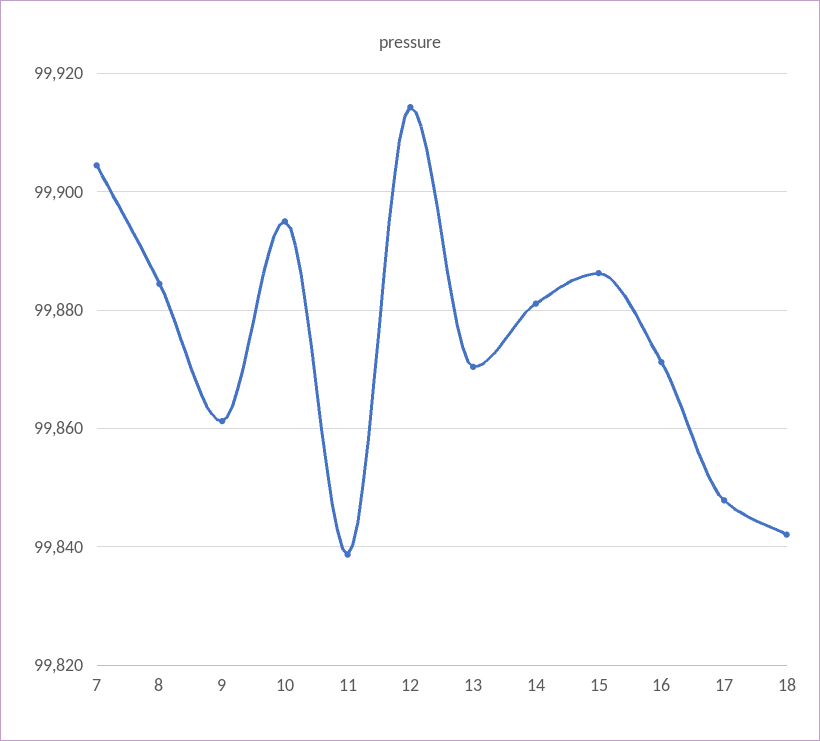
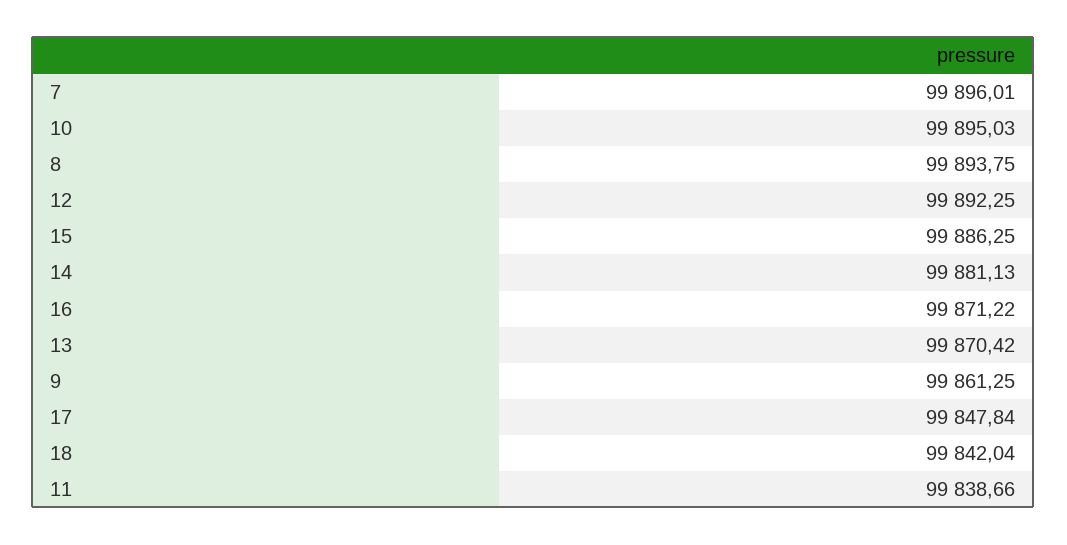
7: 99904 -> 99896.01
8: 99884 -> 99893.75
12: 99914 -> 99892.25

